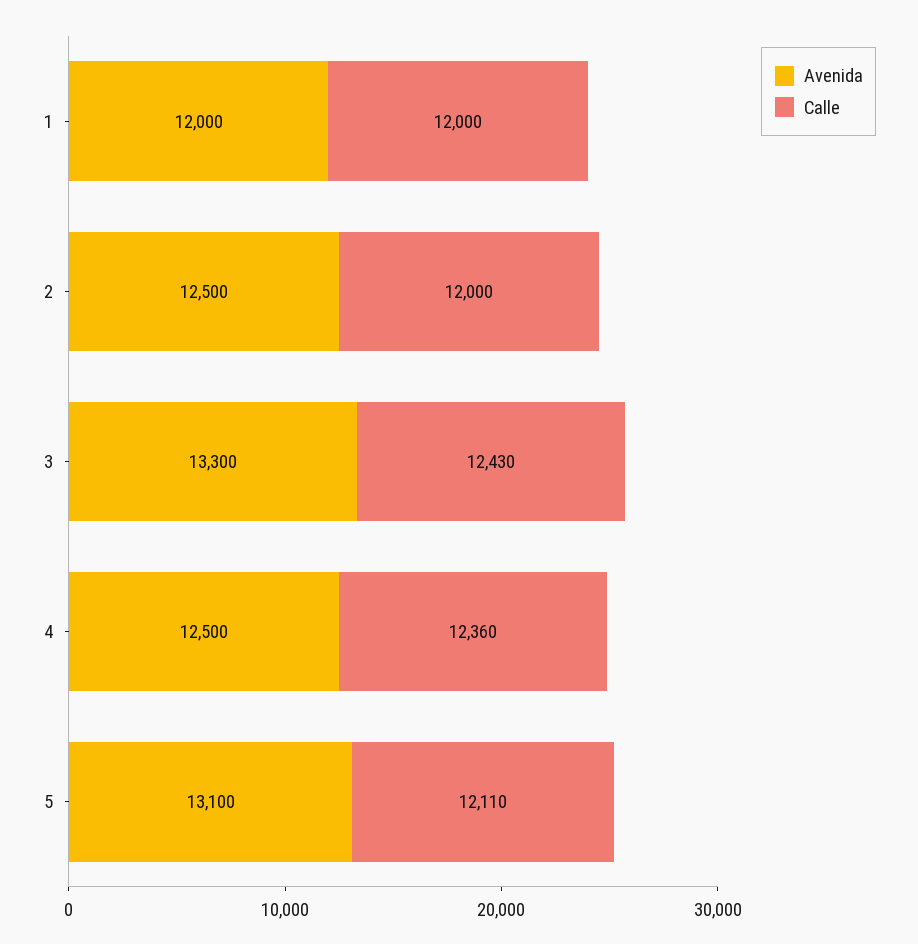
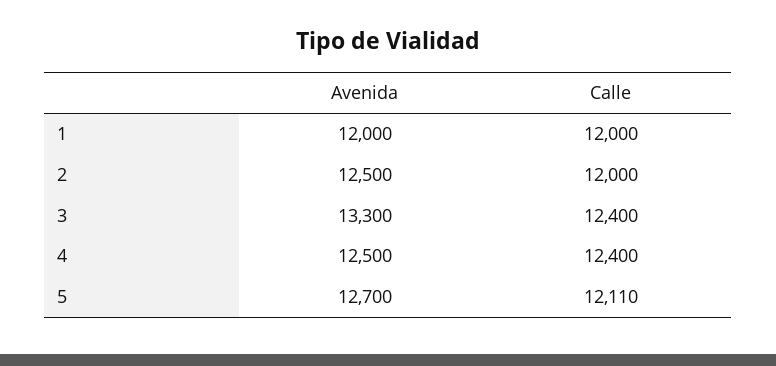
Calle, 3: 12430 -> 12400
Calle, 4: 12360 -> 12400
Avenida, 5: 13100 -> 12700

